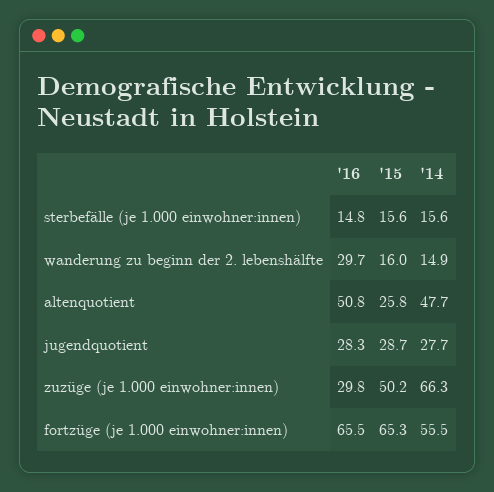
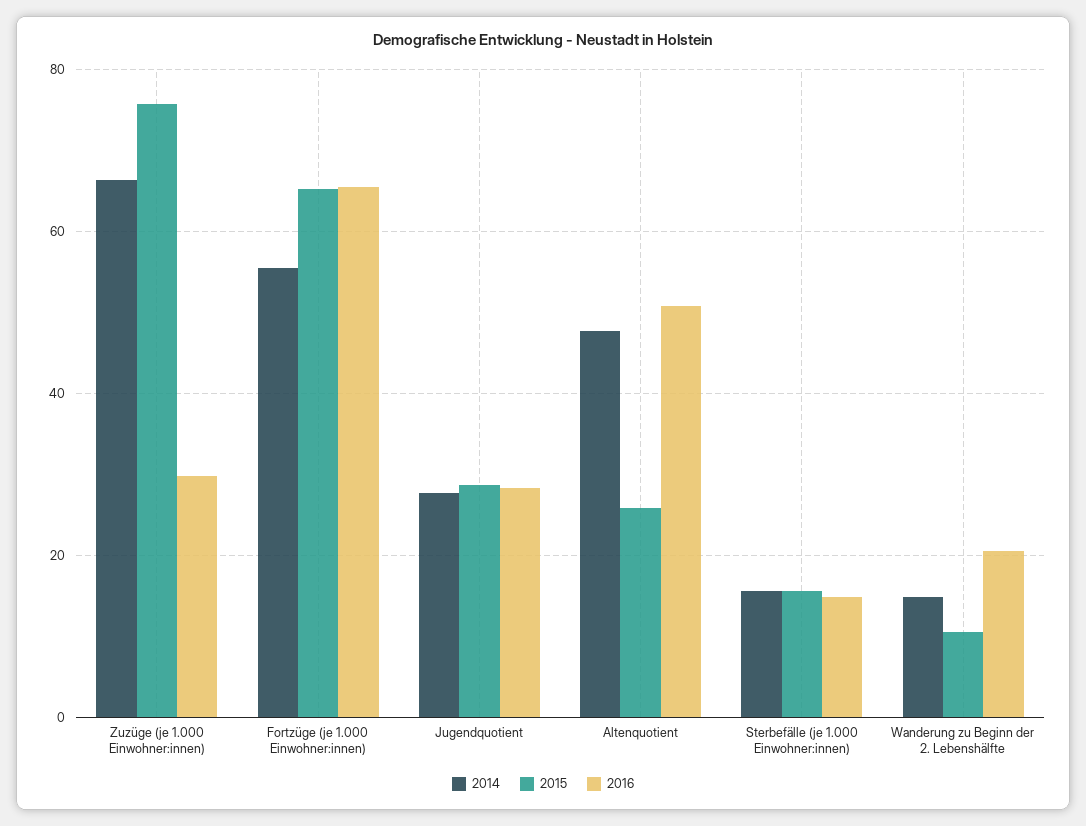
'16, wanderung zu beginn der 2. lebenshälfte: 29.7 -> 20
'15, wanderung zu beginn der 2. lebenshälfte: 16 -> 10
'15, zuzüge (je 1.000 einwohner:innen): 50.2 -> 76

